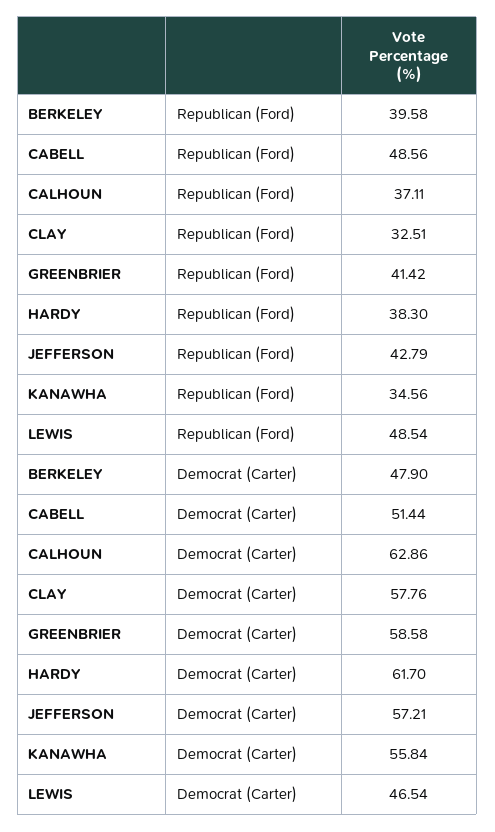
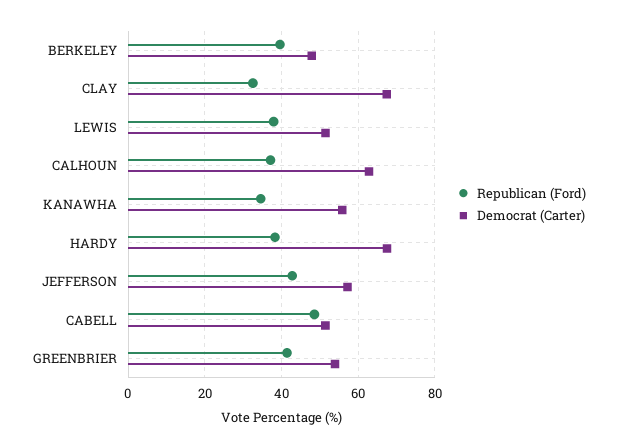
Republican (Ford), LEWIS: 48.54 -> 38
Democrat (Carter), CLAY: 57.76 -> 68
Democrat (Carter), GREENBRIER: 58.58 -> 54
Democrat (Carter), HARDY: 61.7 -> 68
Democrat (Carter), LEWIS: 46.54 -> 52

